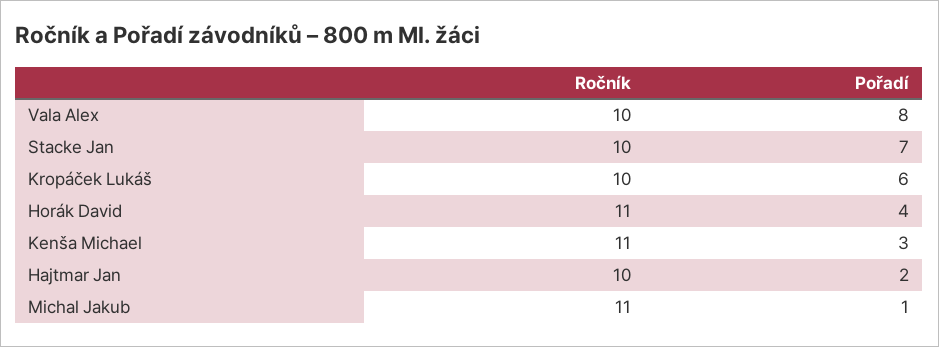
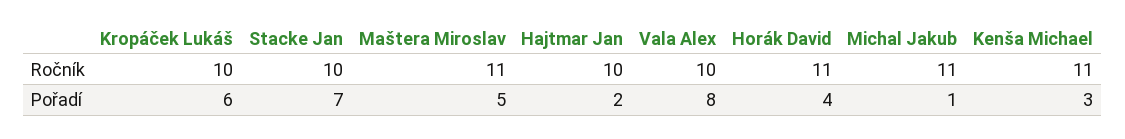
Ročník, Maštera Miroslav: none -> 11
Pořadí, Maštera Miroslav: none -> 5

